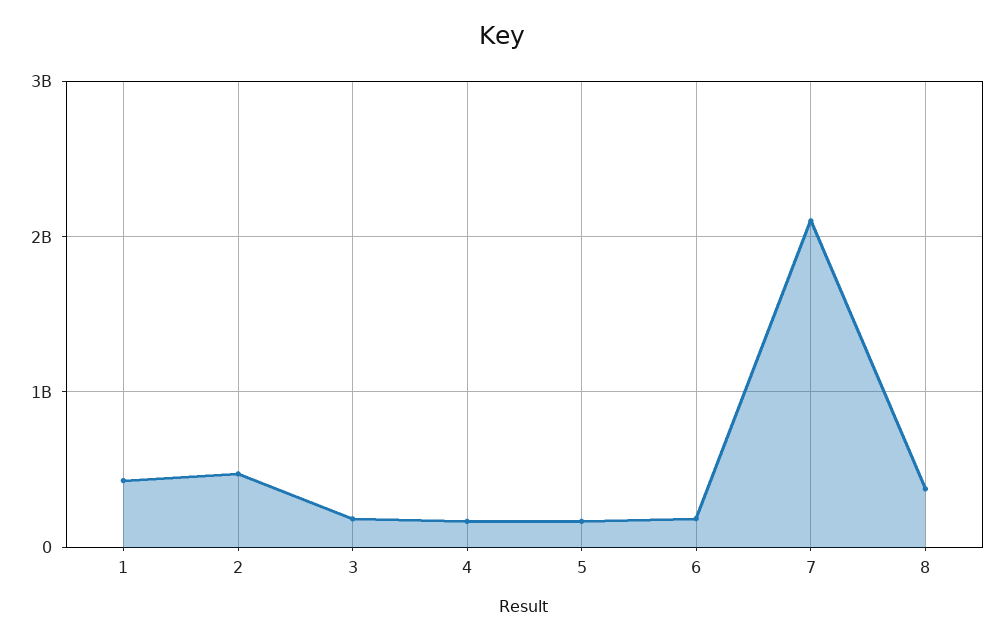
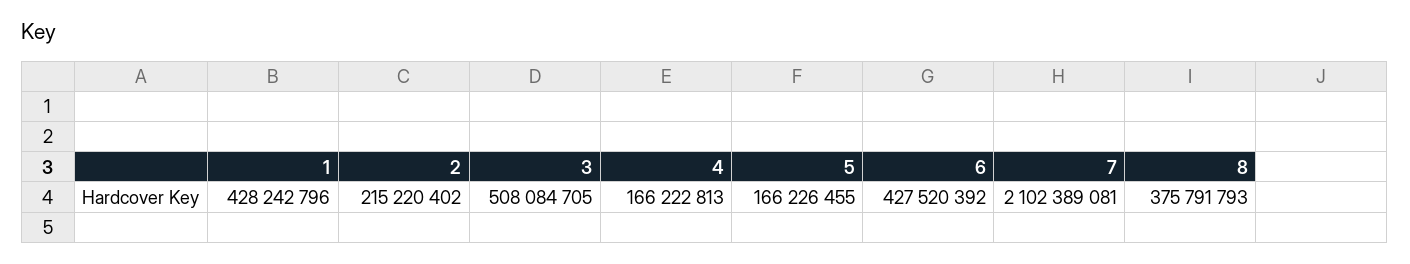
2: 500000000 -> 215220402
3: 200000000 -> 508084705
6: 200000000 -> 427520392

